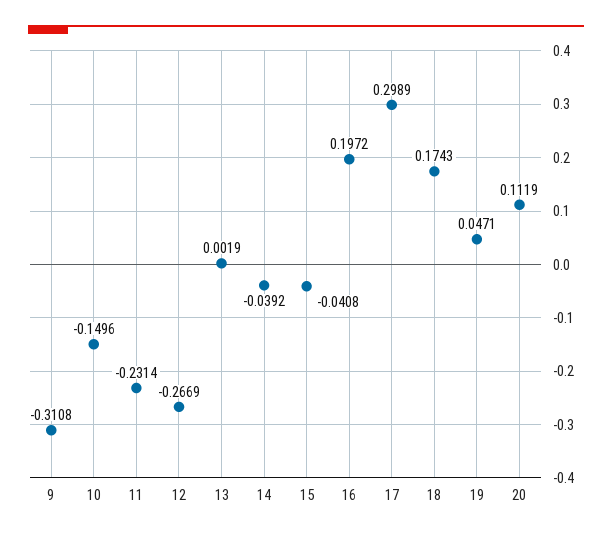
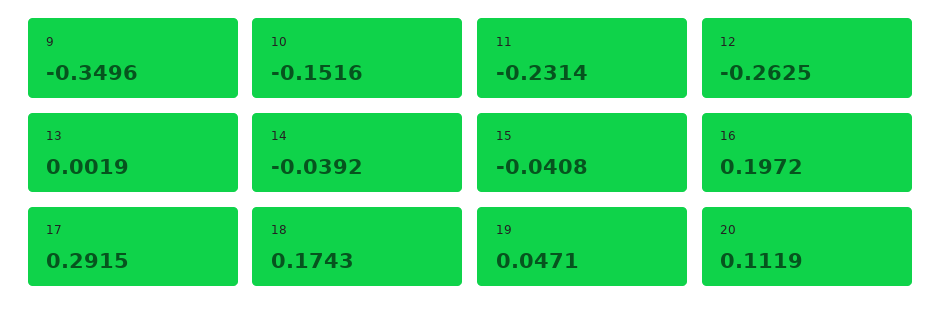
9: -0.3108 -> -0.3496
10: -0.1496 -> -0.1516
12: -0.2669 -> -0.2625
17: 0.2989 -> 0.2915

